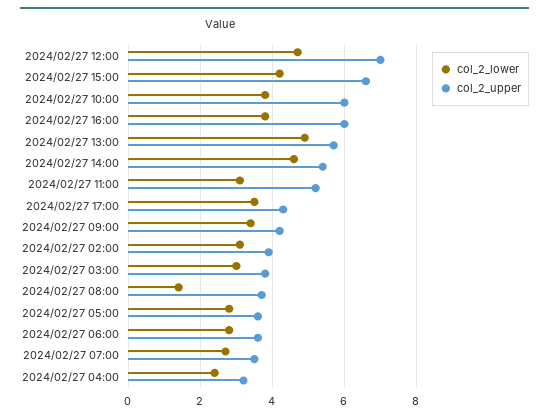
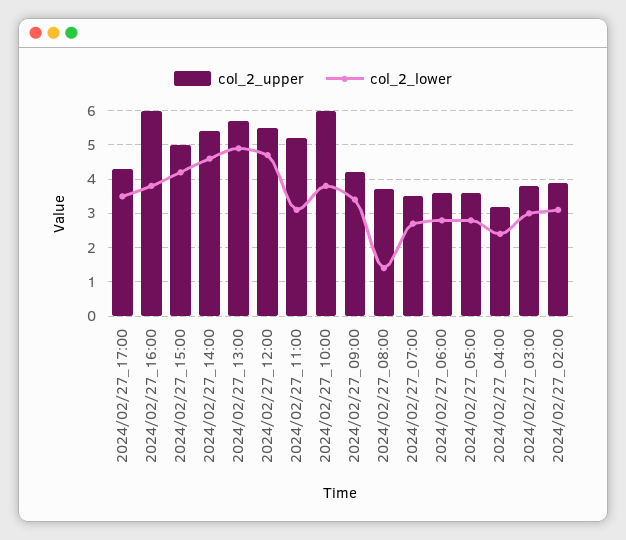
col_2_upper, 2024/02/27 12:00: 7 -> 5.5
col_2_upper, 2024/02/27 15:00: 6.5 -> 5

